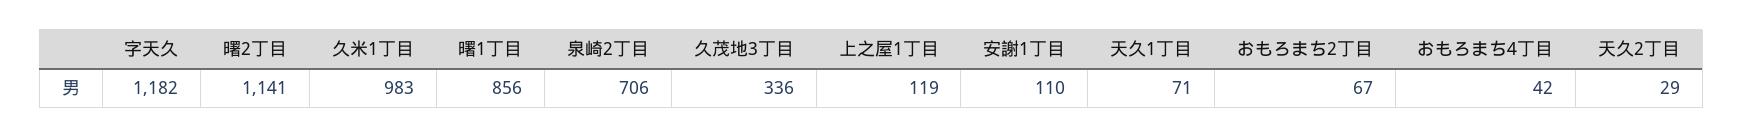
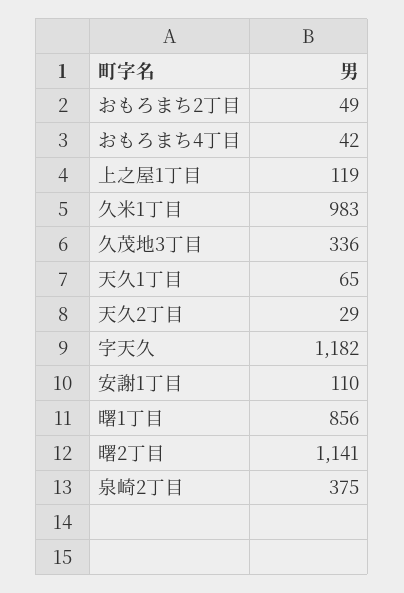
泉崎2丁目: 706 -> 375
天久1丁目: 71 -> 65
おもろまち2丁目: 67 -> 49

